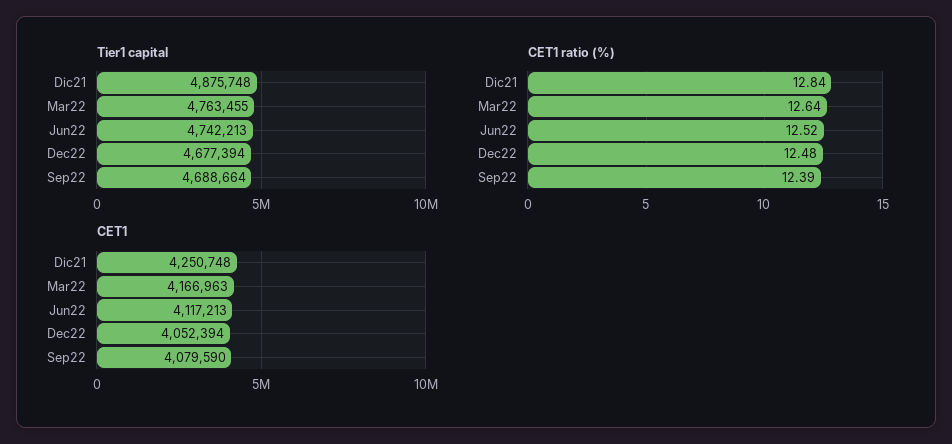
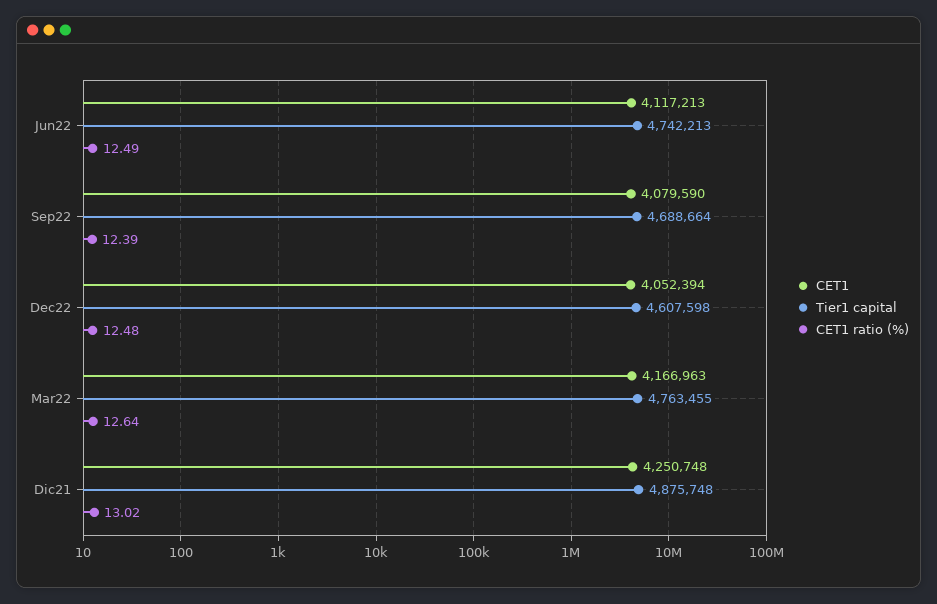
Tier1 capital, Dec22: 4677394 -> 4607598
CET1 ratio (%), Dic21: 12.84 -> 13.02
CET1 ratio (%), Jun22: 12.52 -> 12.49

